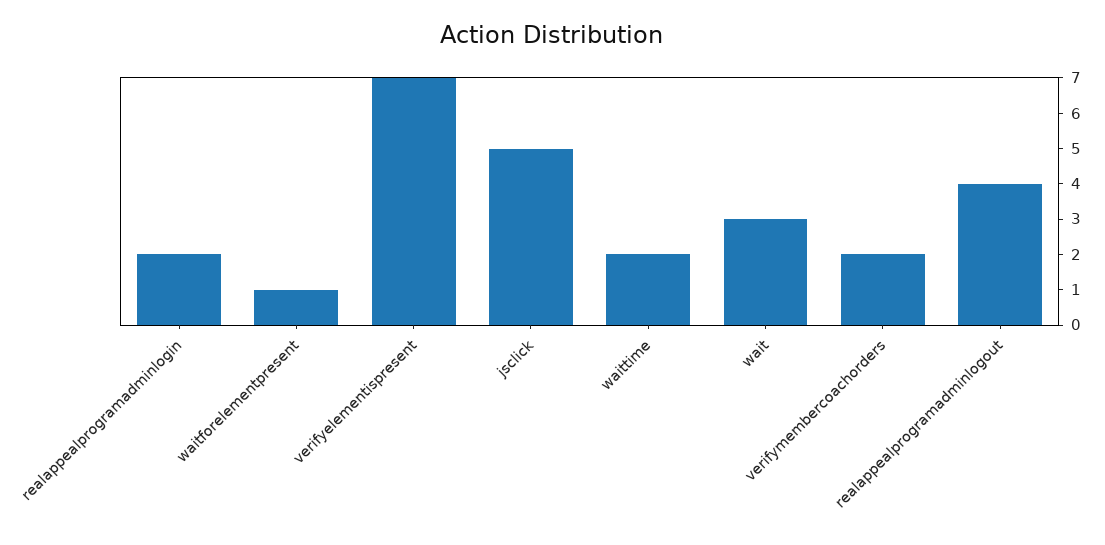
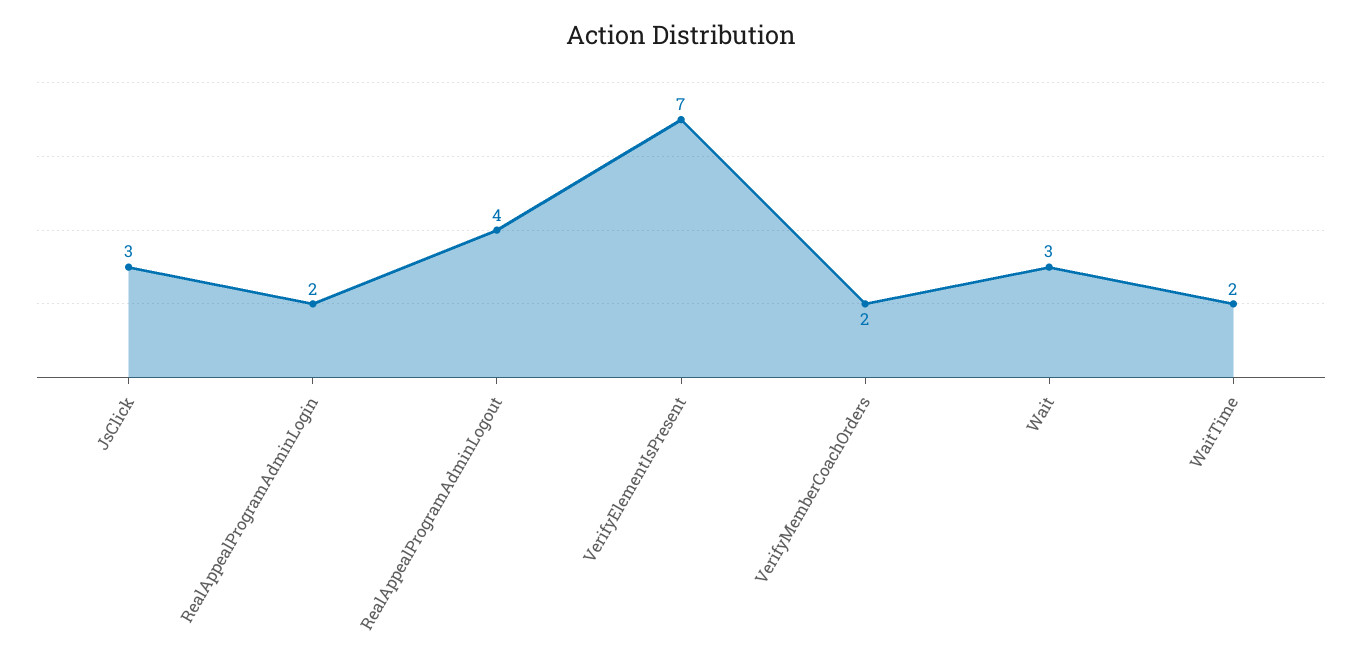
waitforelementpresent: 1 -> none
jsclick: 5 -> 3

